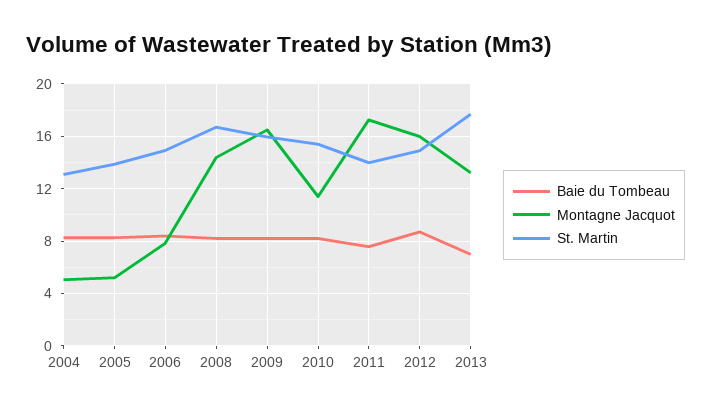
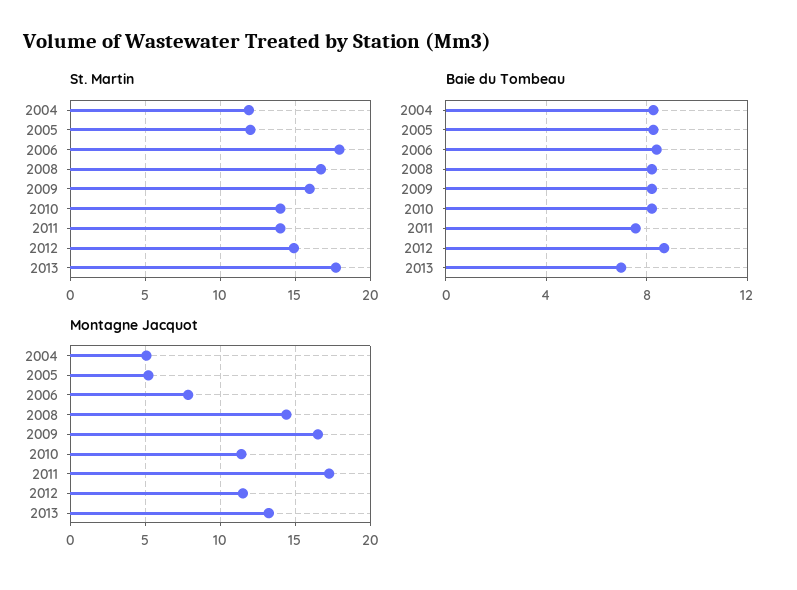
St. Martin, 2004: 13 -> 12
St. Martin, 2005: 14 -> 12
St. Martin, 2006: 15 -> 18
St. Martin, 2010: 15.5 -> 14
Montagne Jacquot, 2012: 16 -> 11.5

